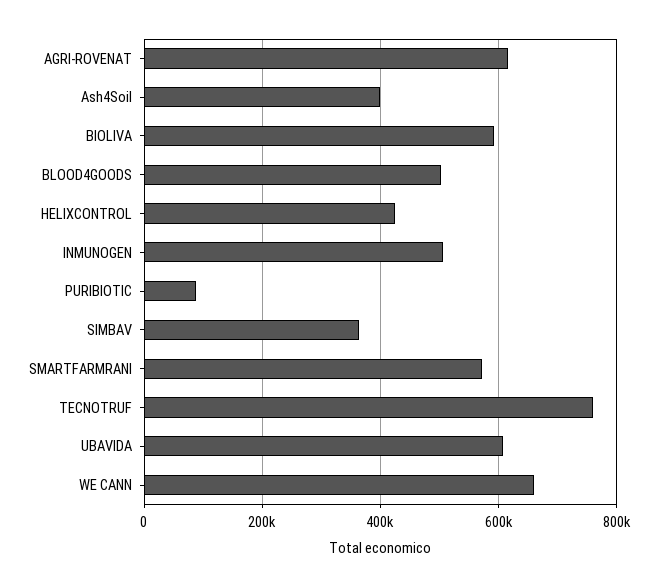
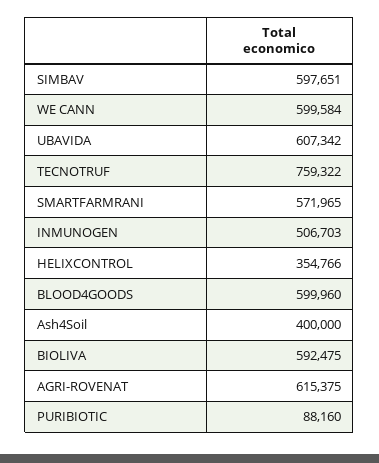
BLOOD4GOODS: 500000 -> 599960
HELIXCONTROL: 420000 -> 354766
SIMBAV: 360000 -> 597651
WE CANN: 660000 -> 599584

